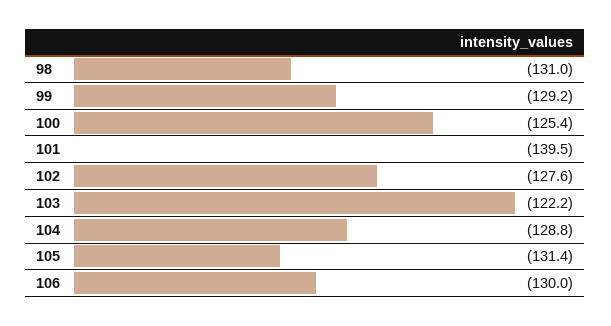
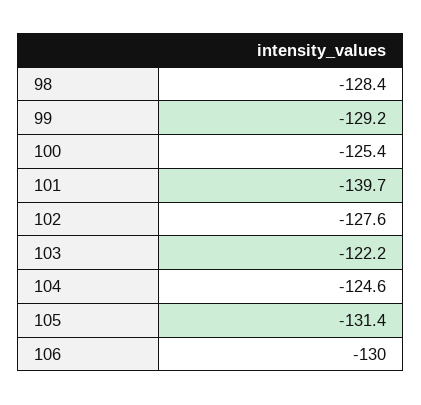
98: -131 -> -128.4
101: -139.5 -> -139.7
104: -128.8 -> -124.6

